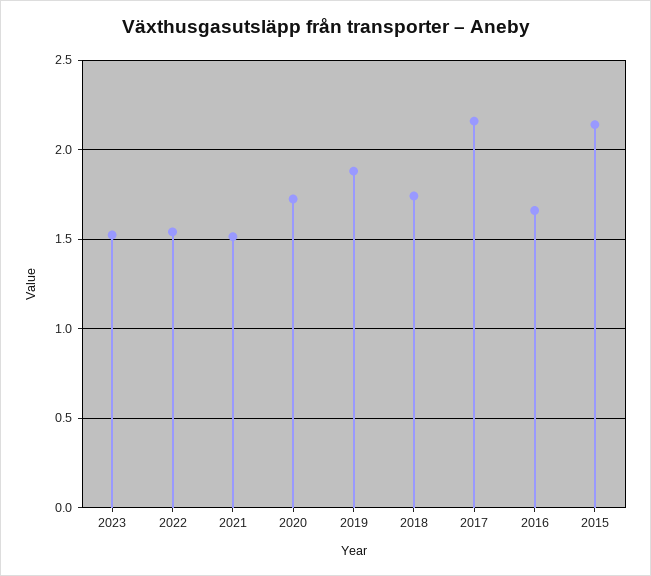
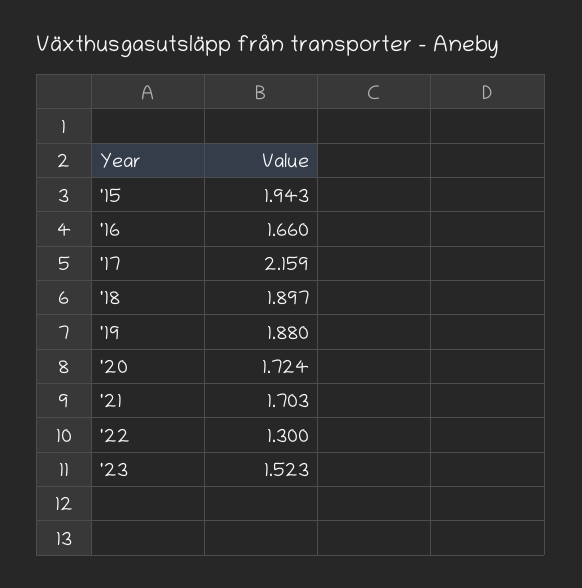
2022: 1.55 -> 1.3
2021: 1.5 -> 1.703
2018: 1.75 -> 1.897
2015: 2.15 -> 1.943

